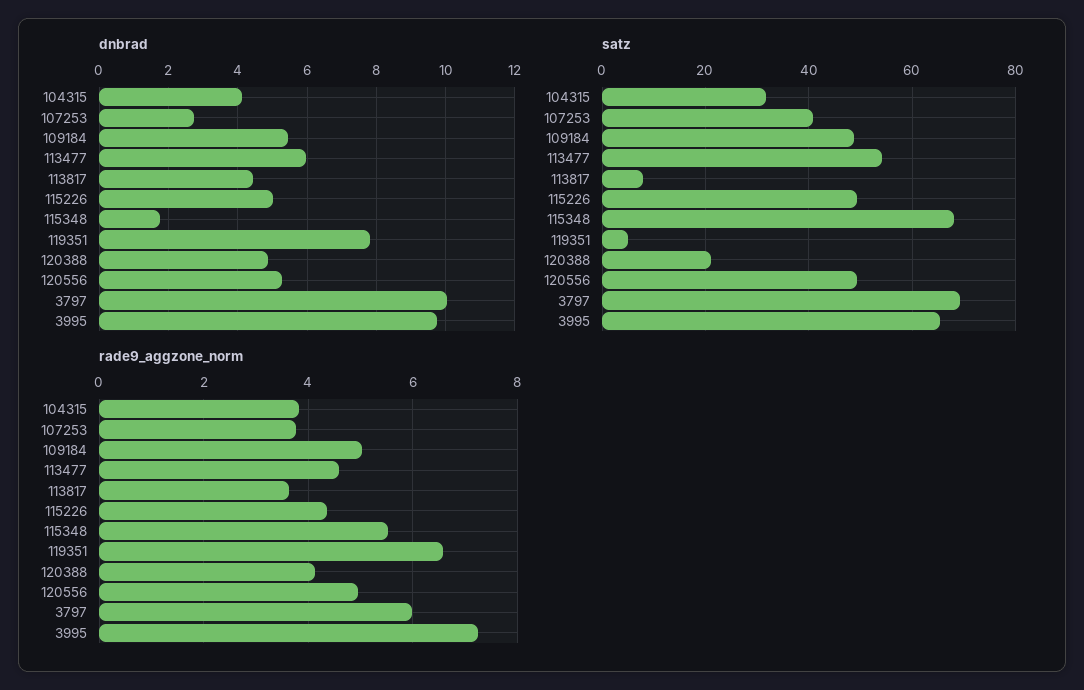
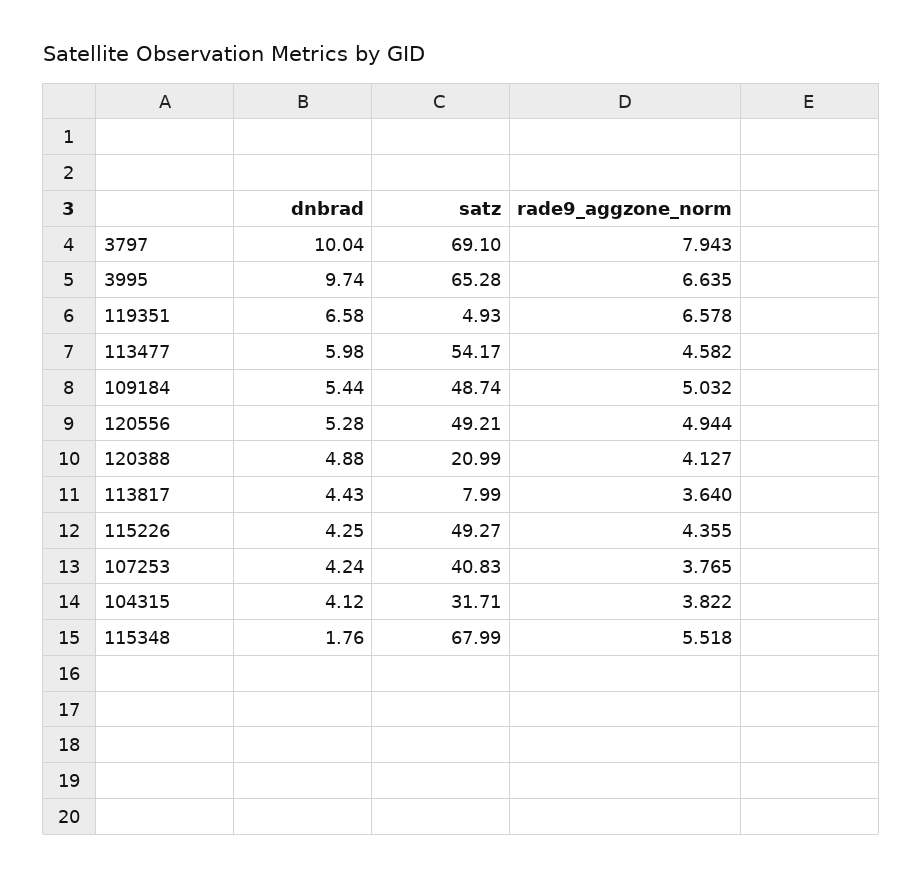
dnbrad, 107253: 2.8 -> 4.24
dnbrad, 115226: 5 -> 4.25
dnbrad, 119351: 7.8 -> 6.58
rade9_aggzone_norm, 3797: 6 -> 7.943
rade9_aggzone_norm, 3995: 7.2 -> 6.635

